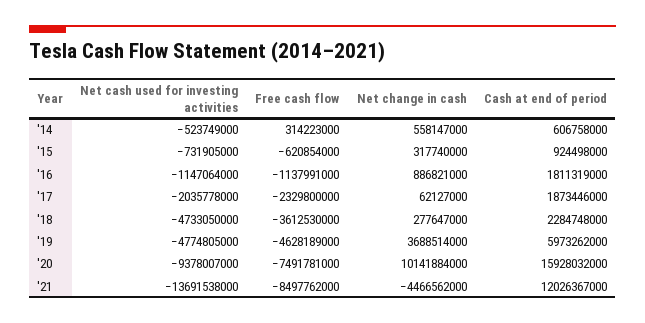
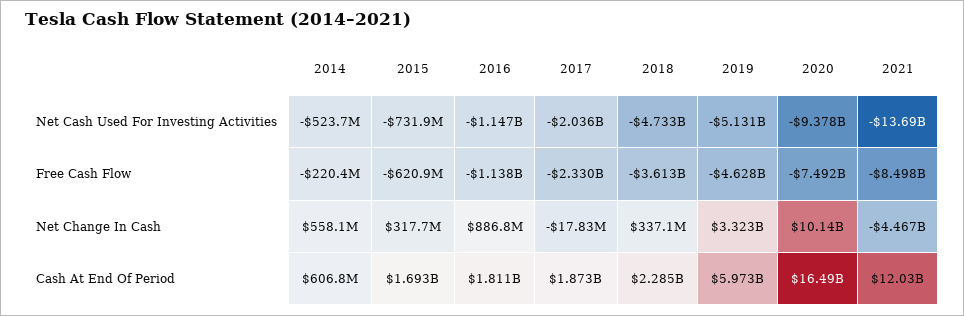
Free cash flow, '14: 314223000 -> -220400000
Cash at end of period, '15: 924498000 -> 1693000000
Net change in cash, '17: 62127000 -> -17830000
Net change in cash, '18: 277647000 -> 337100000
Net cash used for investing activities, '19: -4774805000 -> -5131000000
Net change in cash, '19: 3688514000 -> 3323000000
Cash at end of period, '20: 15928032000 -> 16490000000

